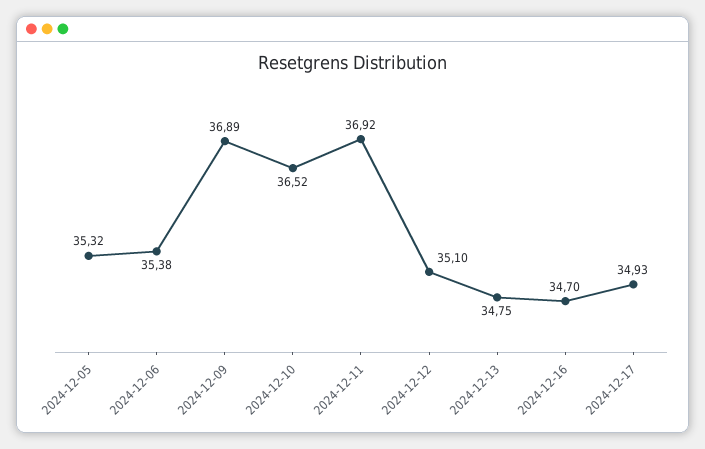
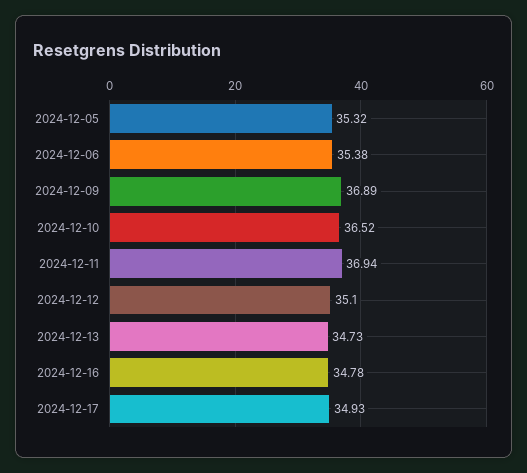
2024-12-11: 36.92 -> 36.94
2024-12-13: 34.75 -> 34.73
2024-12-16: 34.7 -> 34.78

